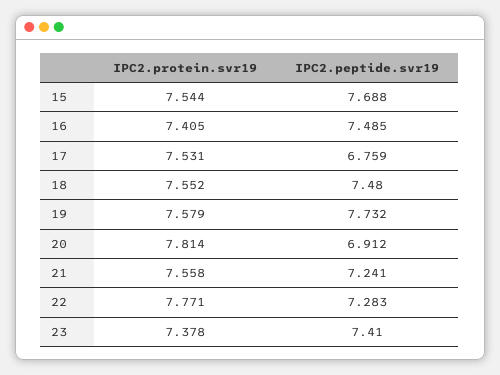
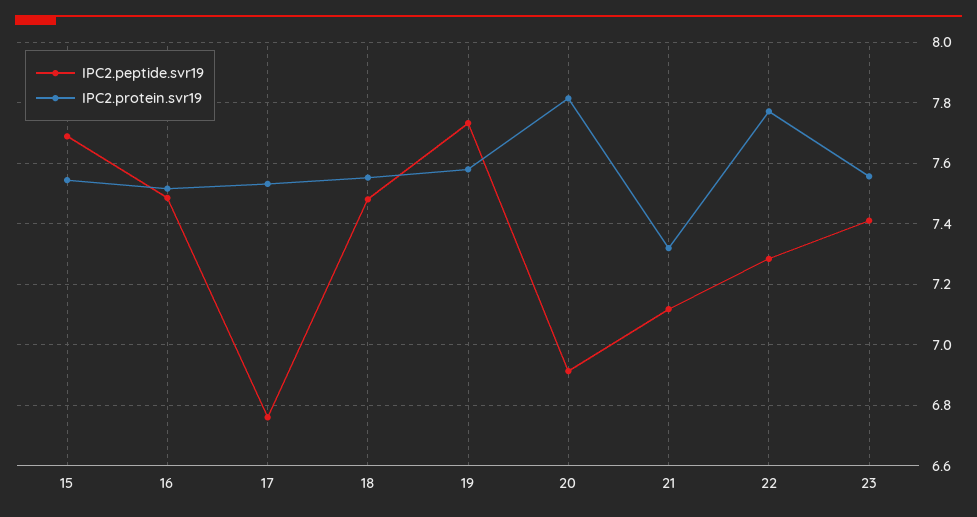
IPC2.protein.svr19, 16: 7.405 -> 7.52
IPC2.protein.svr19, 21: 7.558 -> 7.32
IPC2.peptide.svr19, 21: 7.241 -> 7.12
IPC2.protein.svr19, 23: 7.378 -> 7.56

